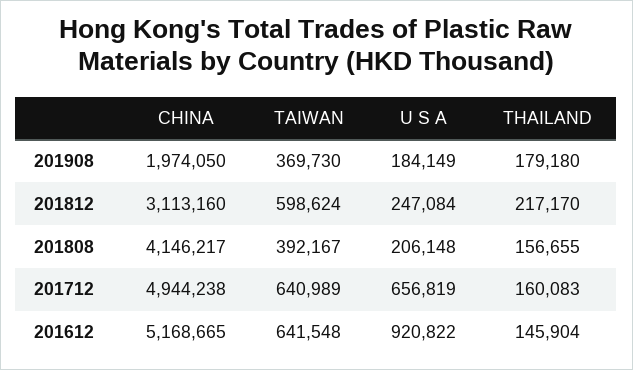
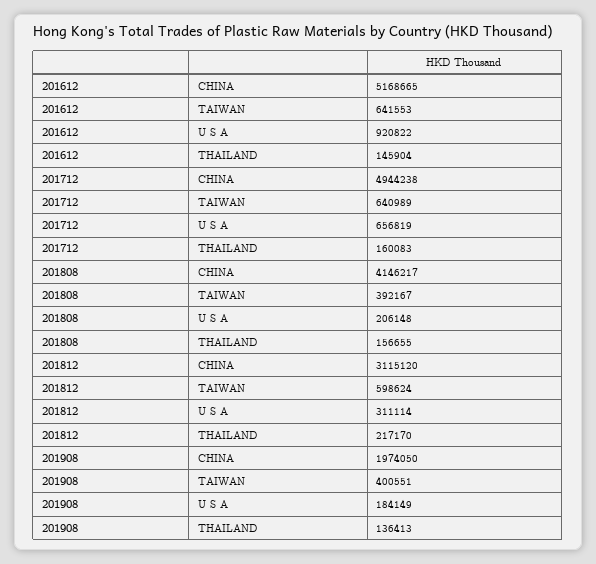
TAIWAN, 201908: 369730 -> 400551
THAILAND, 201908: 179180 -> 136413
CHINA, 201812: 3113160 -> 3115120
U S A, 201812: 247084 -> 311114
TAIWAN, 201612: 641548 -> 641553

